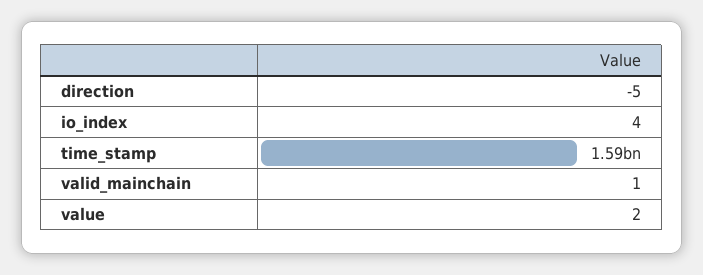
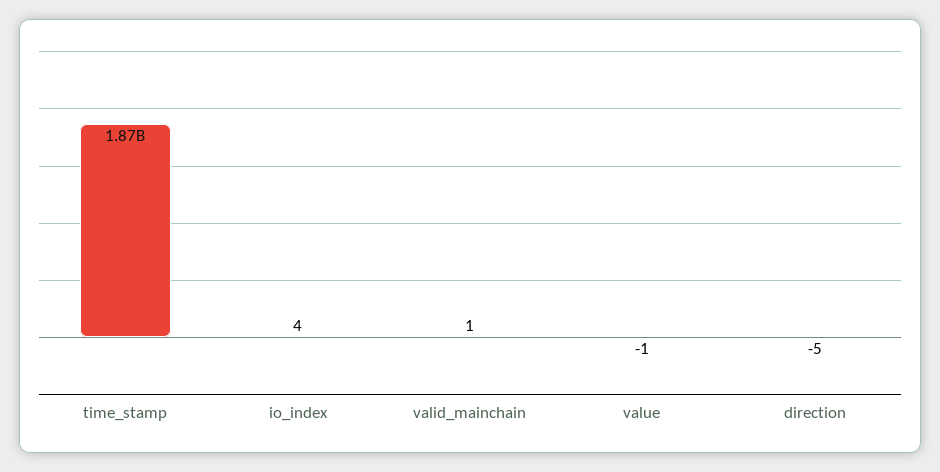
time_stamp: 1590000000 -> 1870000000
value: 2 -> -1

